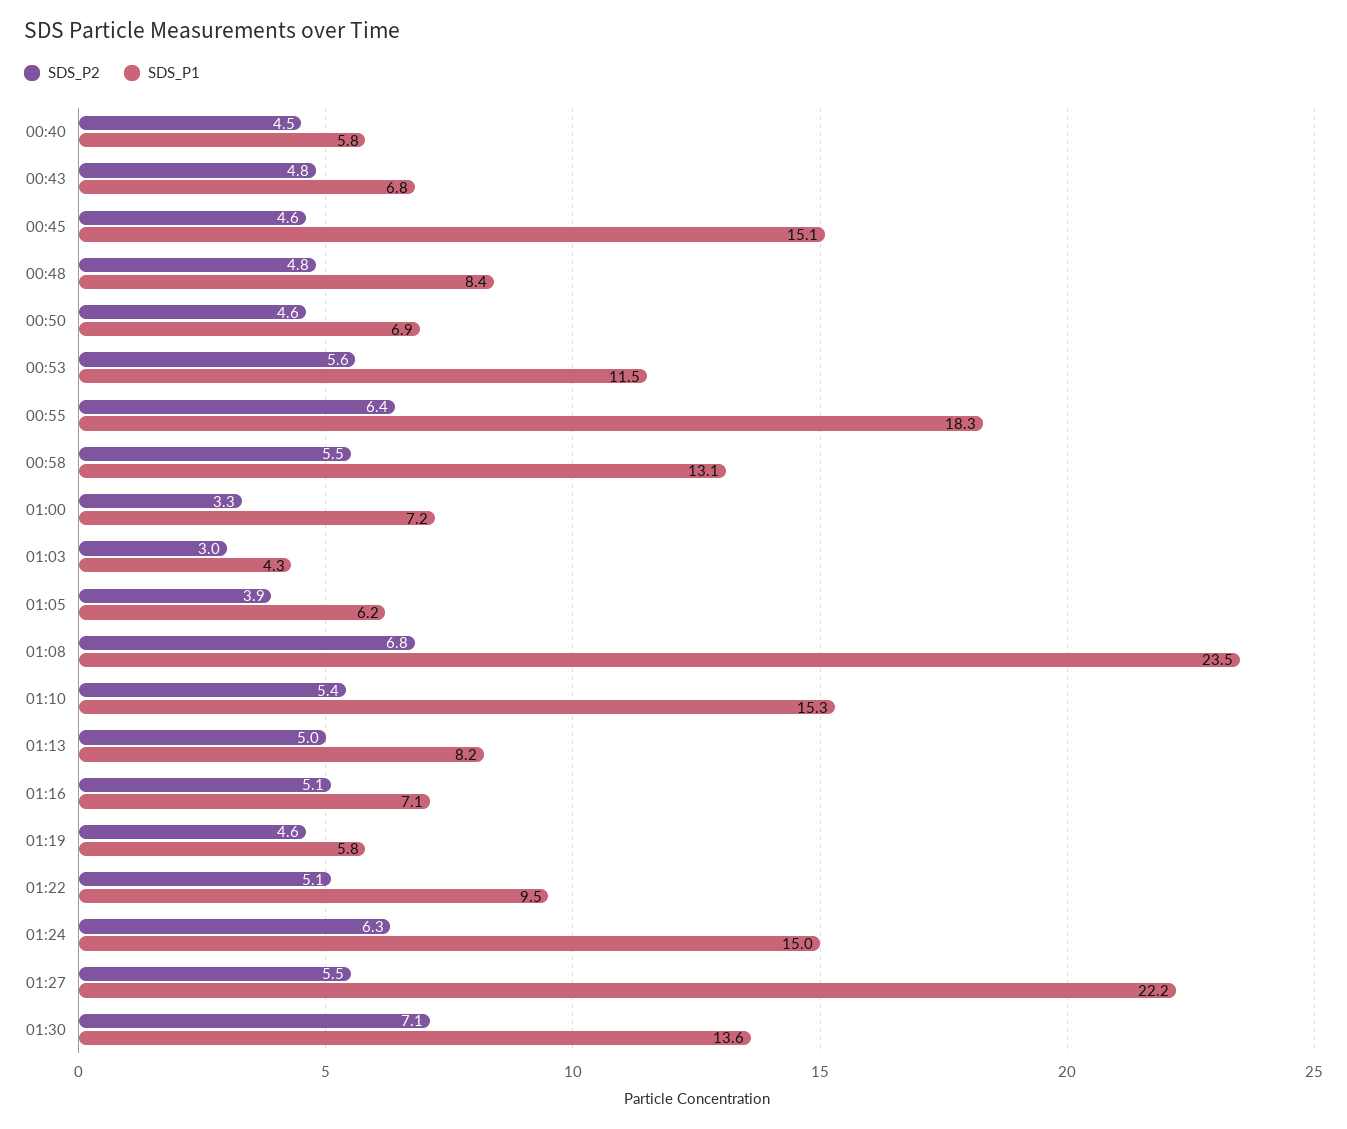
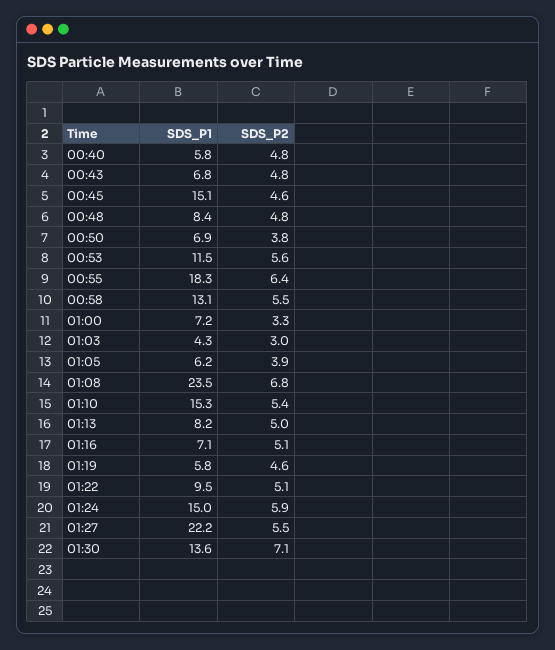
SDS_P2, 00:40: 4.5 -> 4.8
SDS_P2, 00:50: 4.6 -> 3.8
SDS_P2, 01:24: 6.3 -> 5.9

